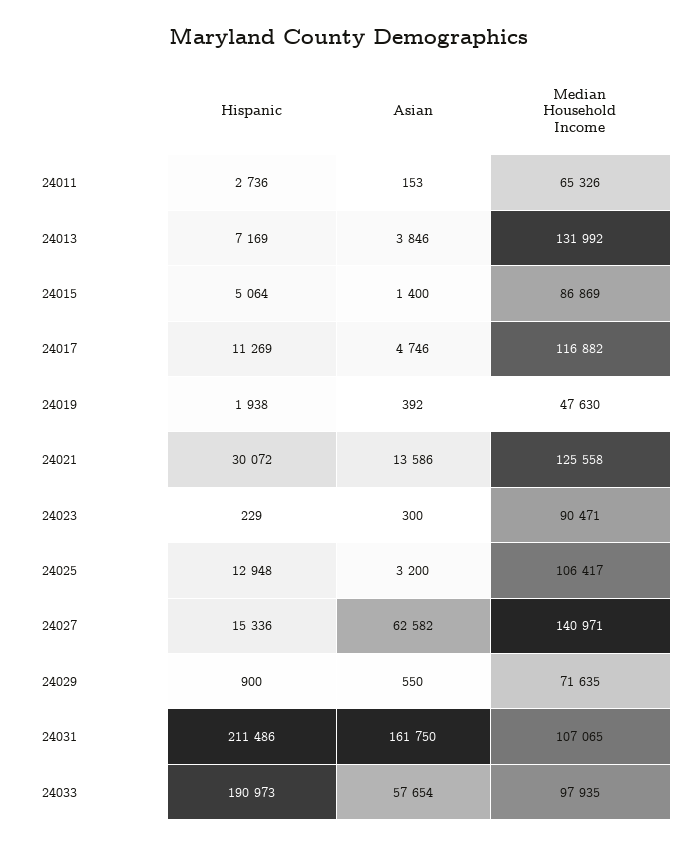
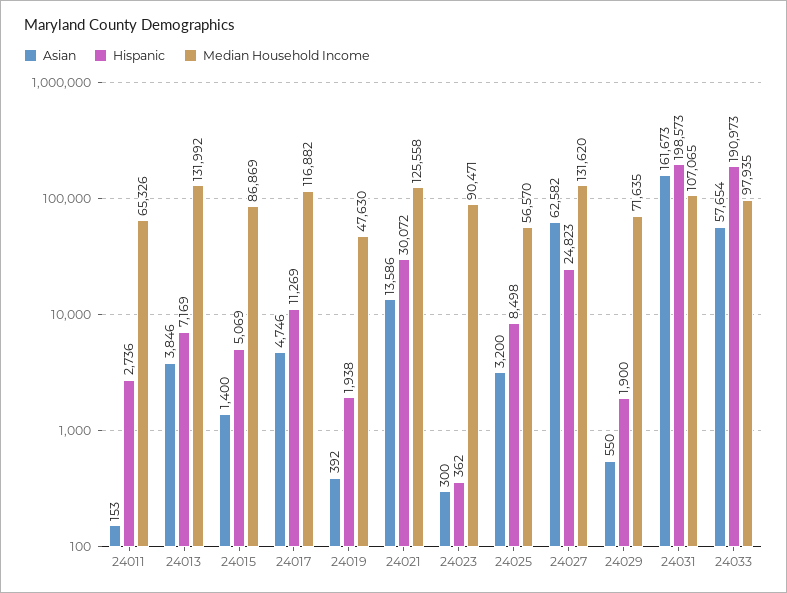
Hispanic, 24015: 5064 -> 5069
Hispanic, 24023: 229 -> 362
Hispanic, 24025: 12948 -> 8498
Median Household Income, 24025: 106417 -> 56570
Hispanic, 24027: 15336 -> 24823
Median Household Income, 24027: 140971 -> 131620
Hispanic, 24029: 900 -> 1900
Hispanic, 24031: 211486 -> 198573
Asian, 24031: 161750 -> 161673

